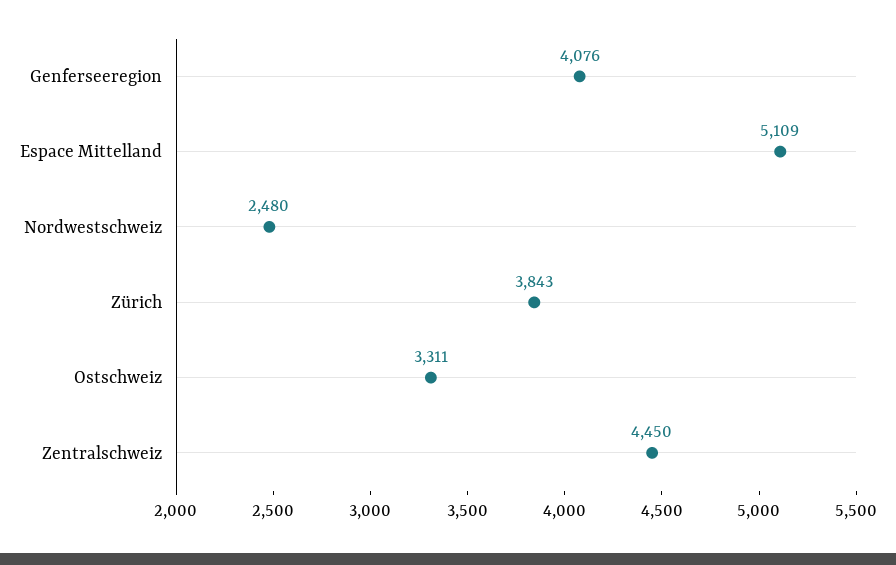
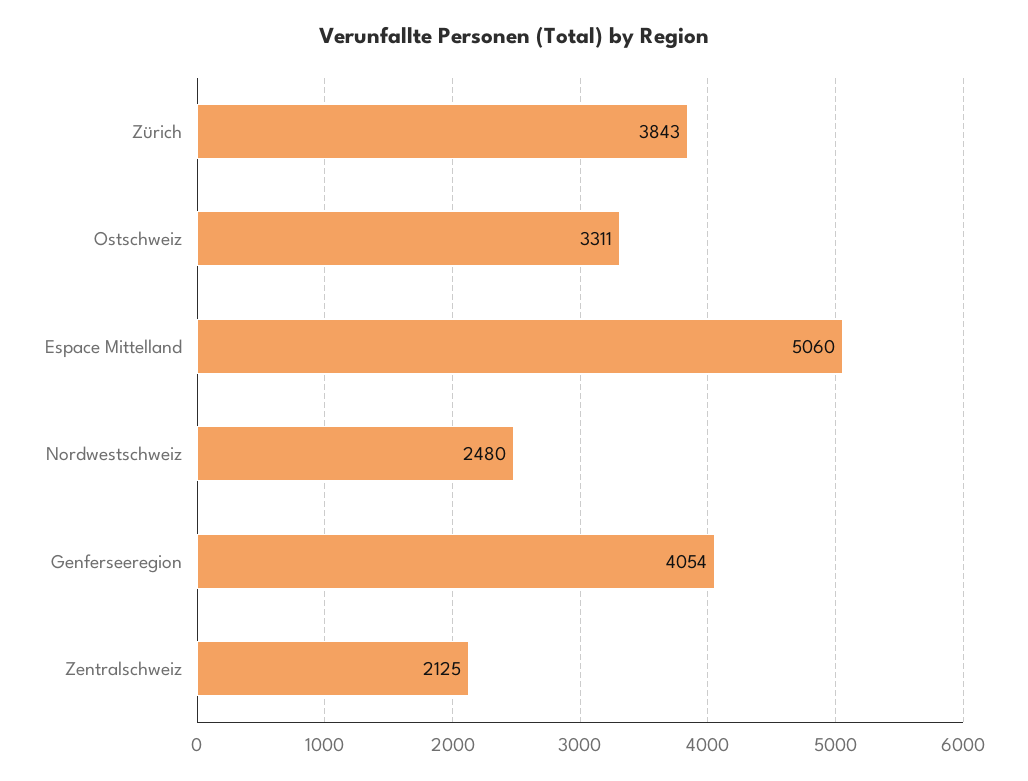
Genferseeregion: 4076 -> 4054
Espace Mittelland: 5109 -> 5060
Zentralschweiz: 4450 -> 2125

